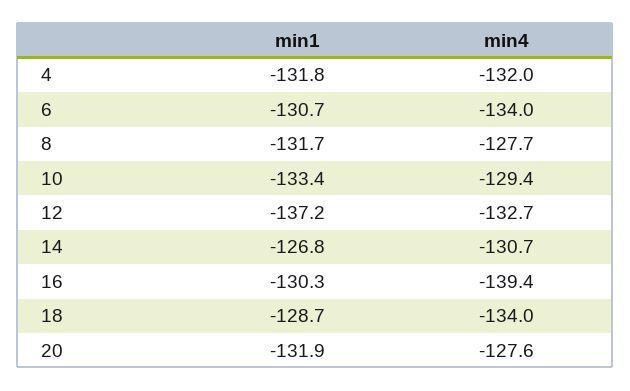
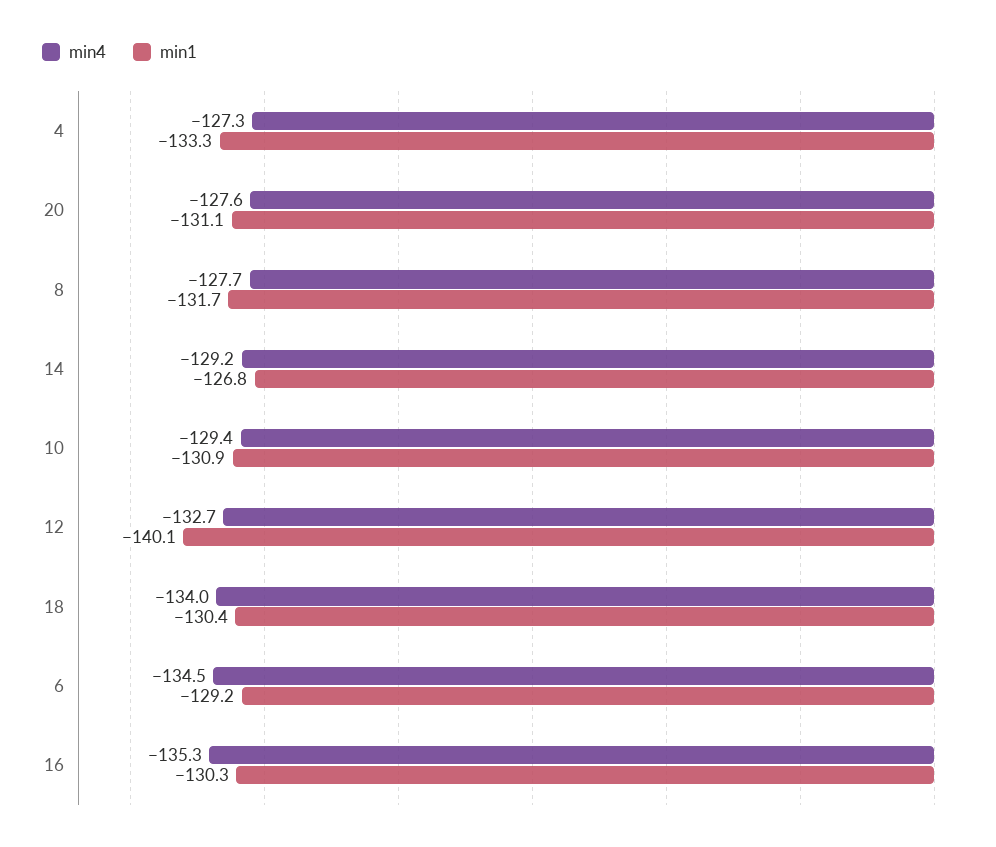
min1, 4: -131.8 -> -133.3
min4, 4: -132 -> -127.3
min1, 6: -130.7 -> -129.2
min4, 6: -134 -> -134.5
min1, 10: -133.4 -> -130.9
min1, 12: -137.2 -> -140.1
min4, 14: -130.7 -> -129.2
min4, 16: -139.4 -> -135.3
min1, 18: -128.7 -> -130.4
min1, 20: -131.9 -> -131.1

